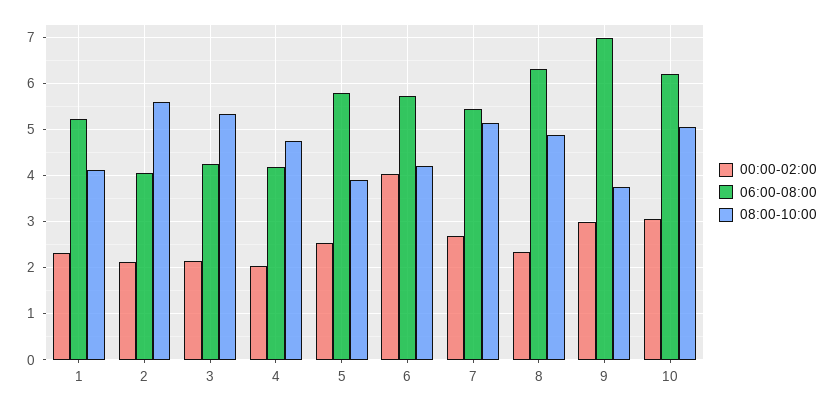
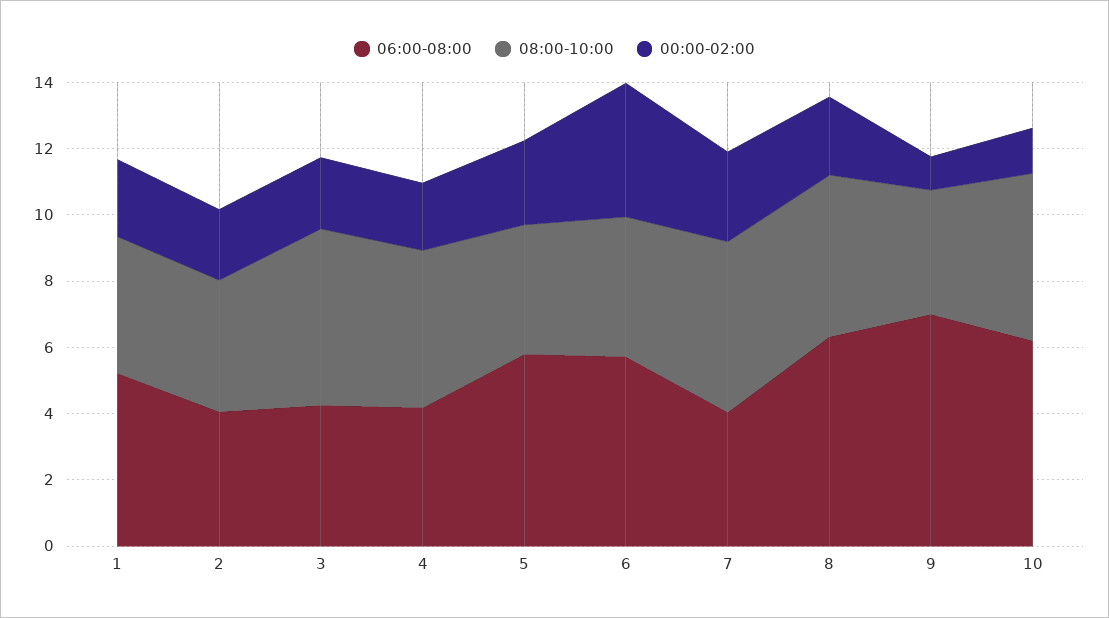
08:00-10:00, 2: 5.6 -> 4
06:00-08:00, 7: 5.4 -> 4
00:00-02:00, 9: 3 -> 1
00:00-02:00, 10: 3 -> 1.5

